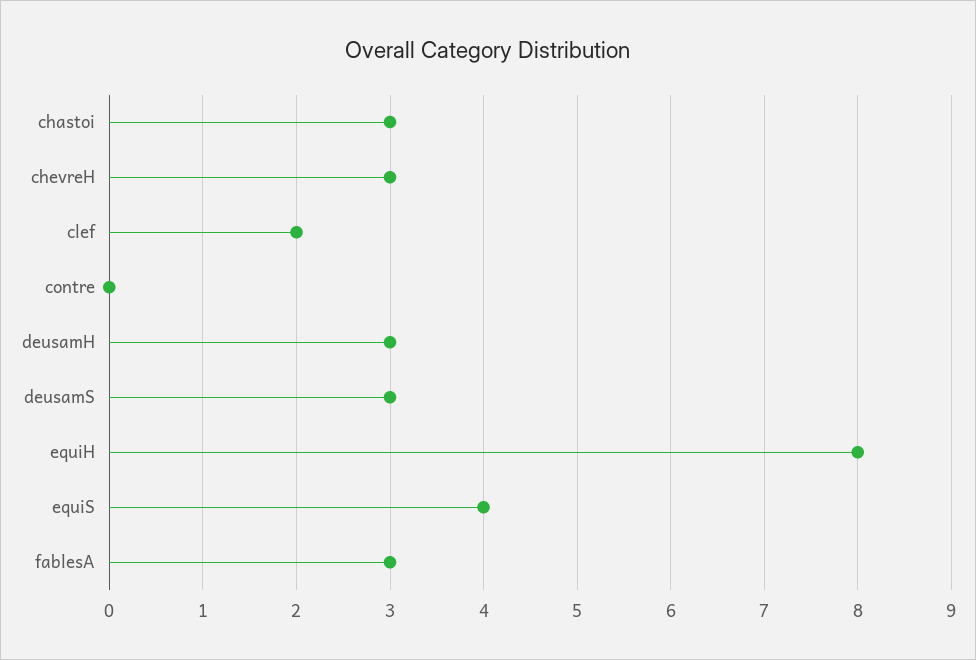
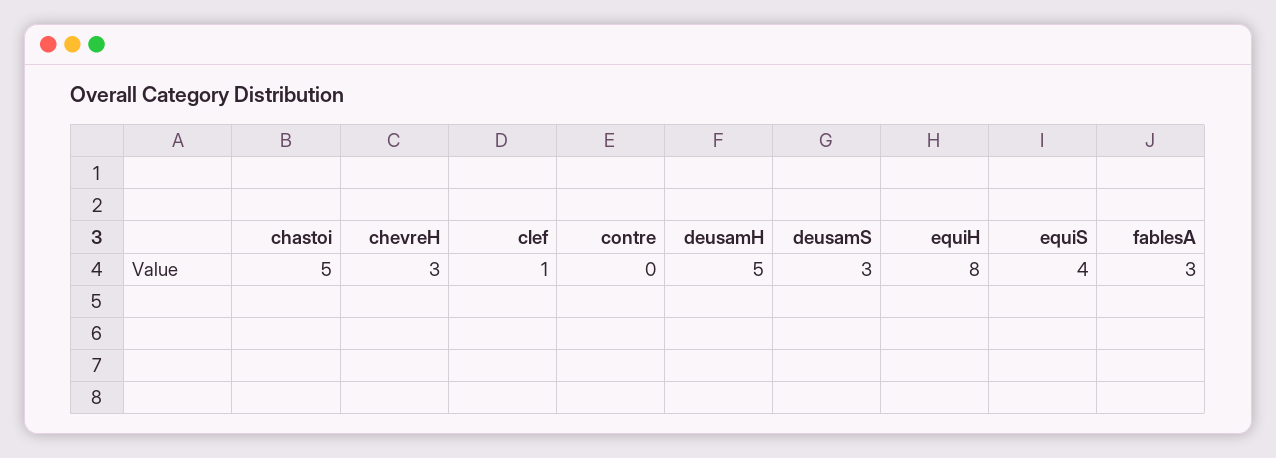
chastoi: 3 -> 5
clef: 2 -> 1
deusamH: 3 -> 5

